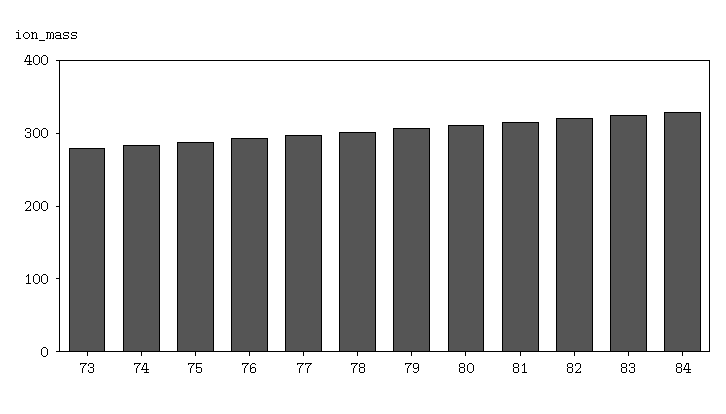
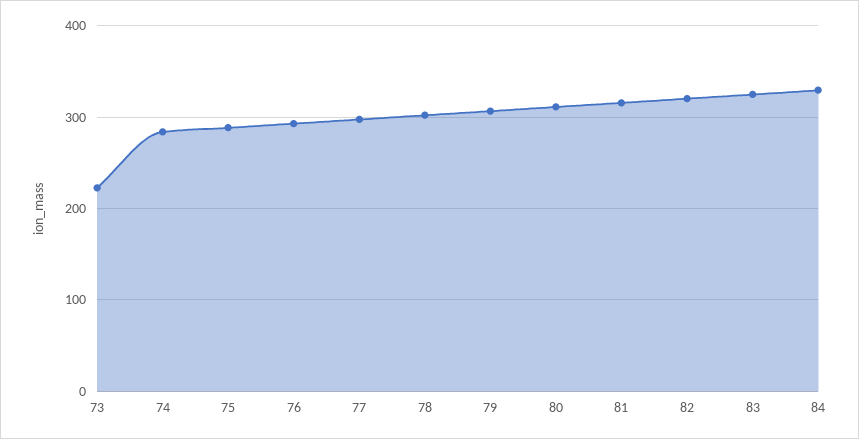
73: 280 -> 220

